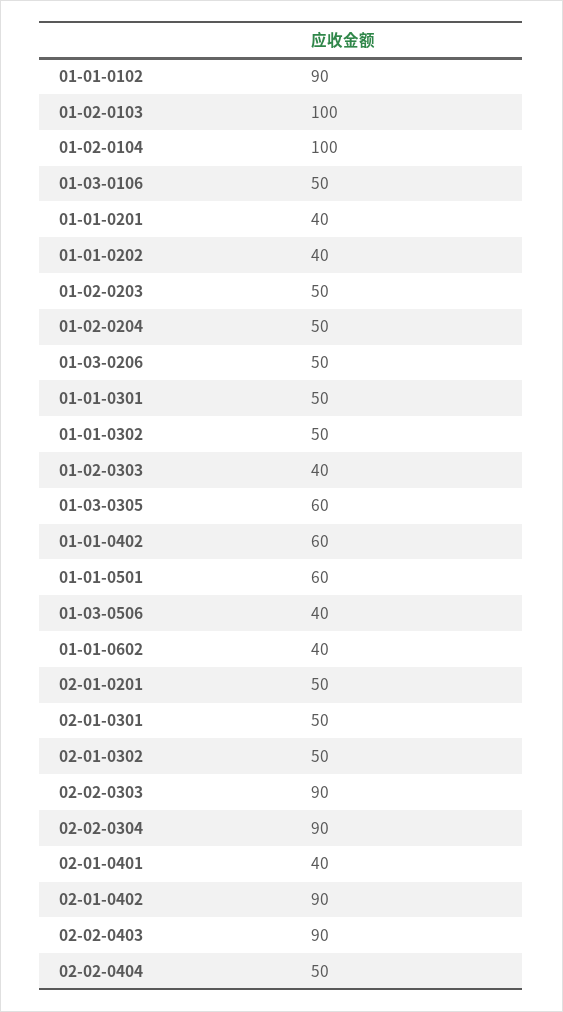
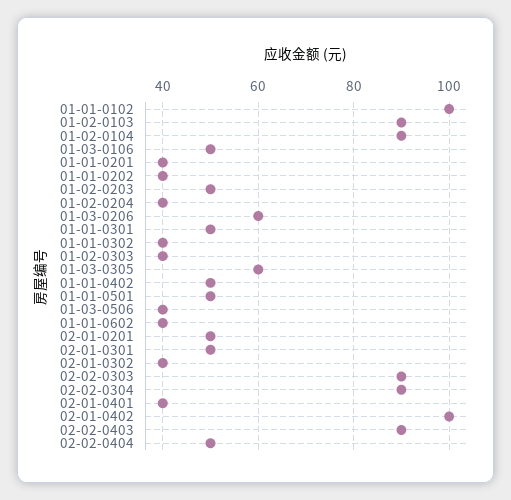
01-01-0102: 90 -> 100
01-02-0103: 100 -> 90
01-02-0104: 100 -> 90
01-02-0204: 50 -> 40
01-03-0206: 50 -> 60
01-01-0302: 50 -> 40
01-01-0402: 60 -> 50
01-01-0501: 60 -> 50
02-01-0302: 50 -> 40
02-01-0402: 90 -> 100

